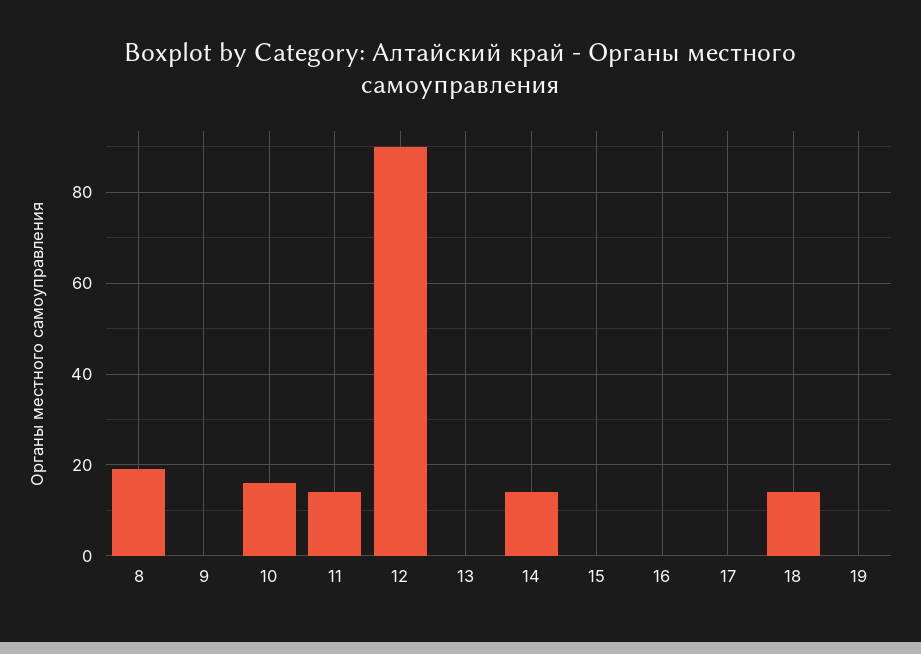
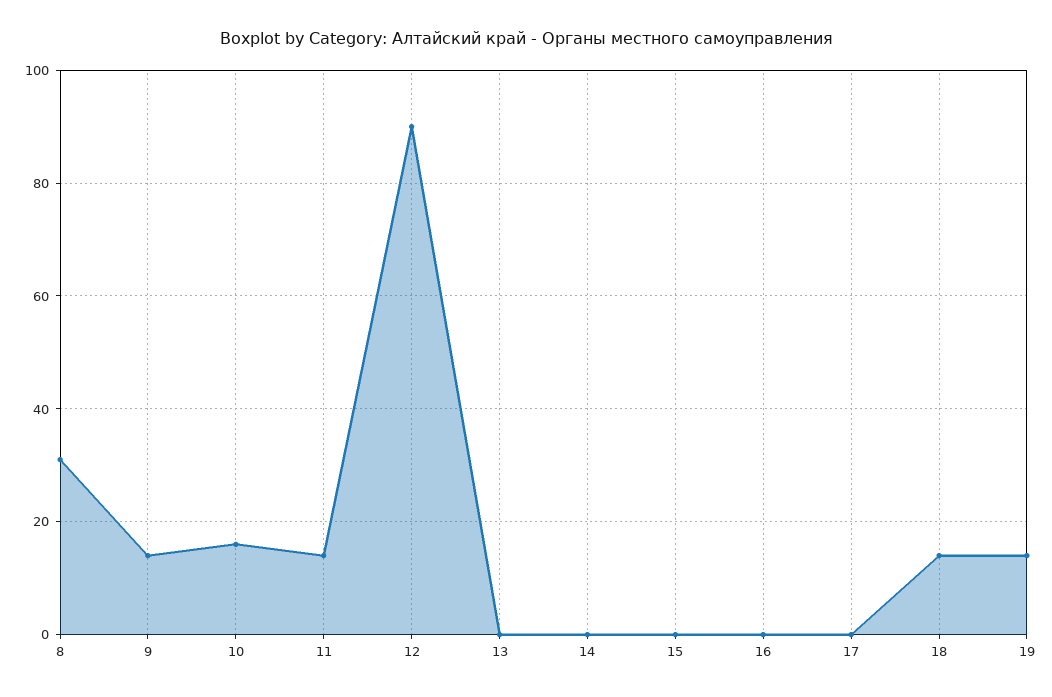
8: 20 -> 30
9: 0 -> 15
14: 15 -> 0
19: 0 -> 15

